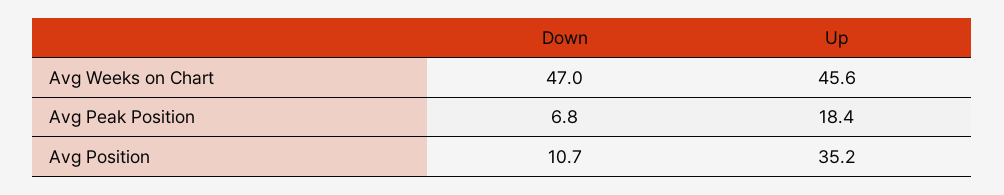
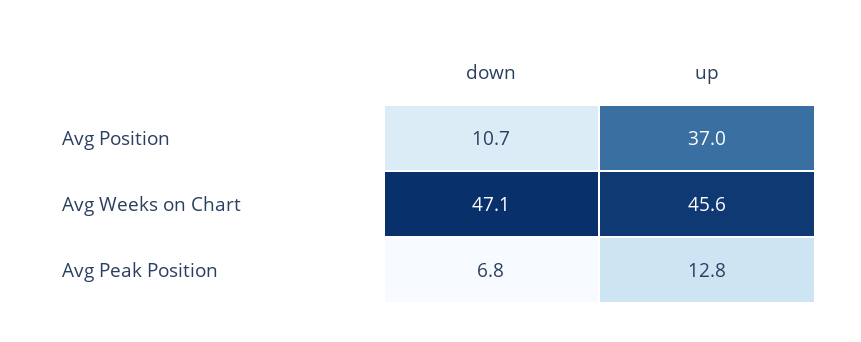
Down, Avg Weeks on Chart: 47 -> 47.1
Up, Avg Peak Position: 18.4 -> 12.8
Up, Avg Position: 35.2 -> 37

